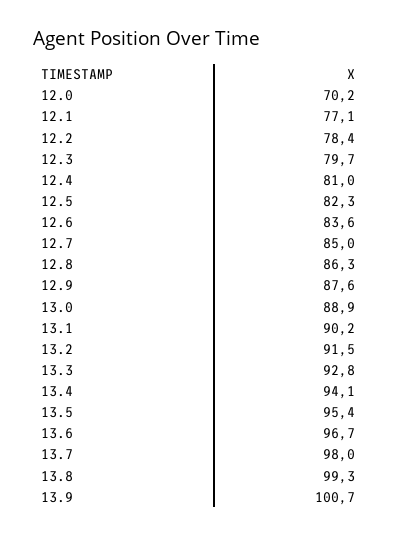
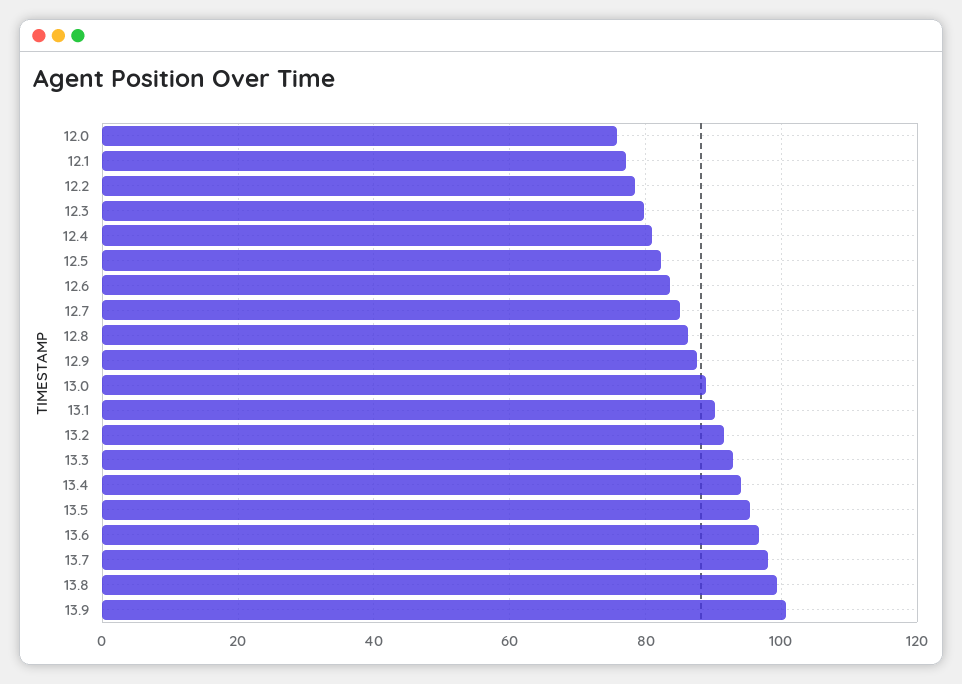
12.0: 70.2 -> 76

